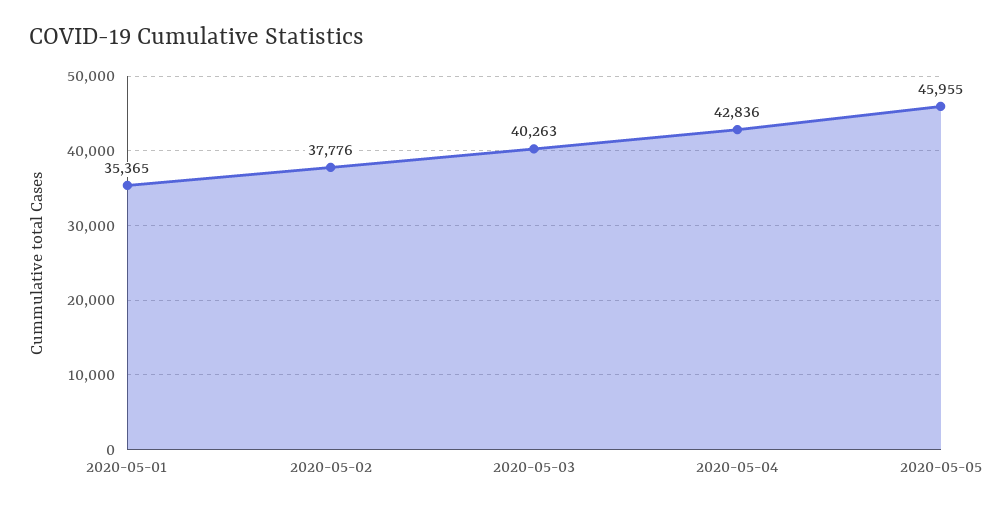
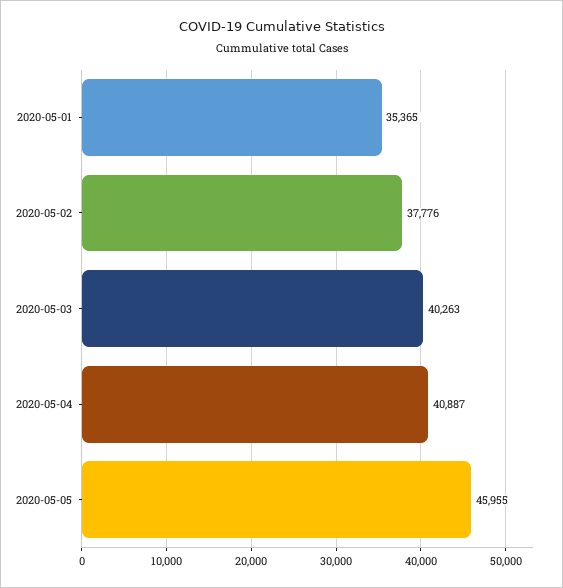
2020-05-04: 42836 -> 40887

